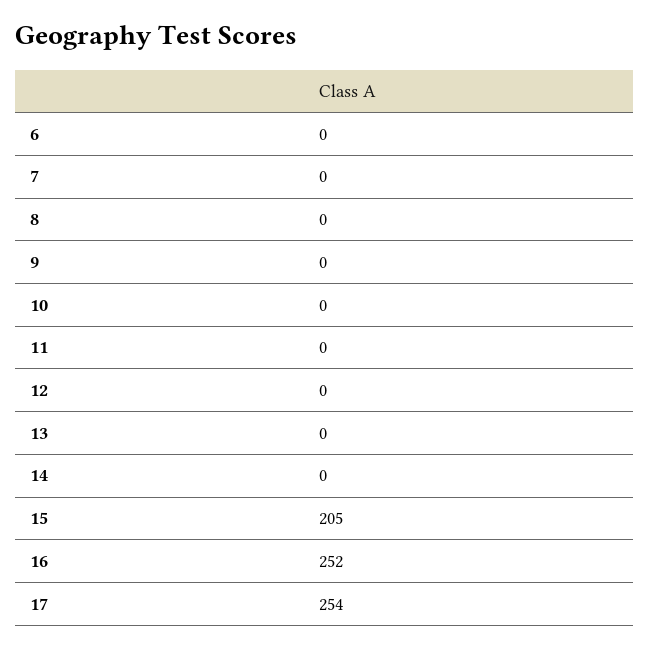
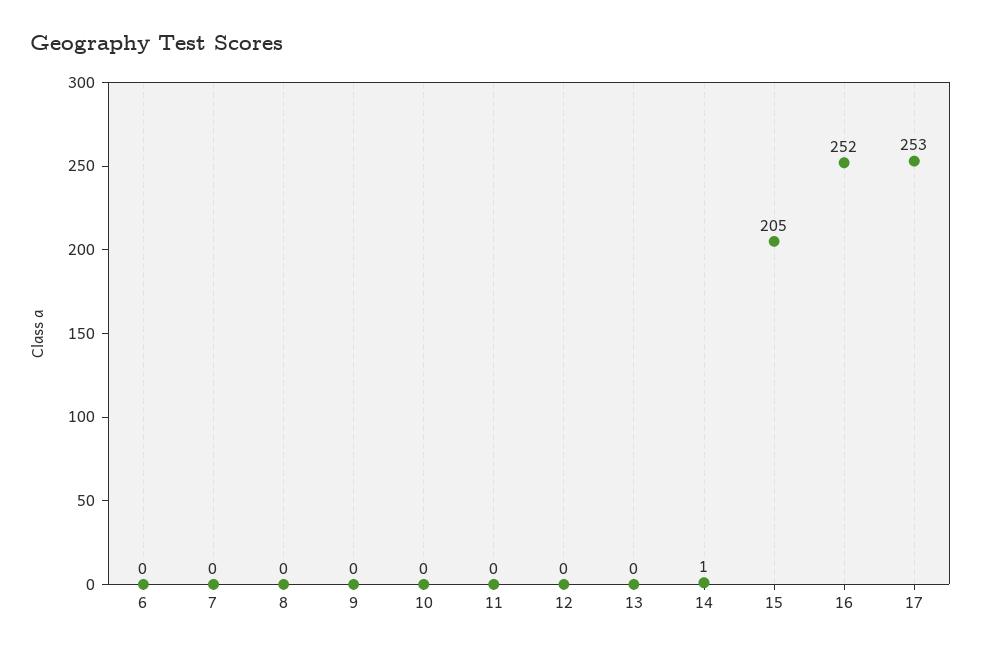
14: 0 -> 1
17: 254 -> 253

